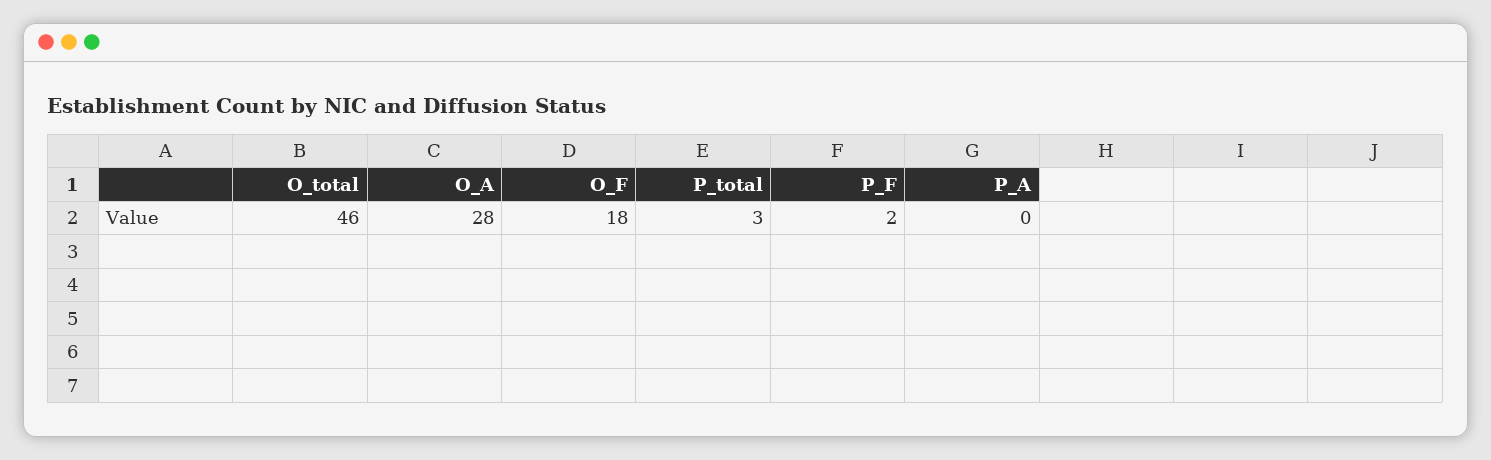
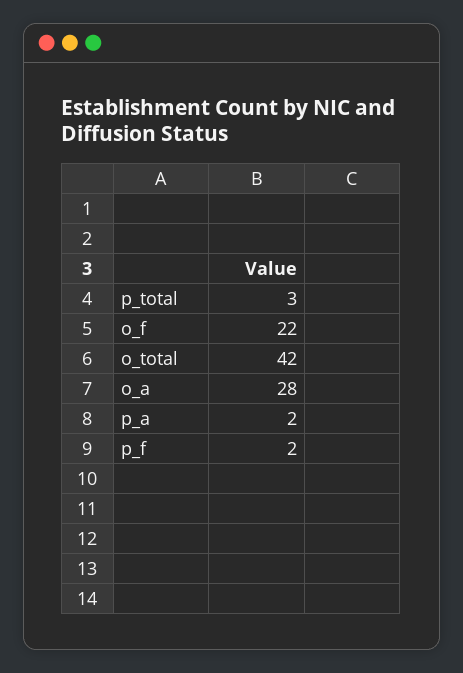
O_total: 46 -> 42
O_F: 18 -> 22
P_A: 0 -> 2

